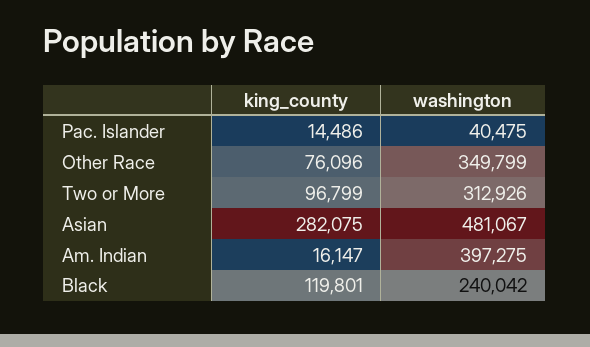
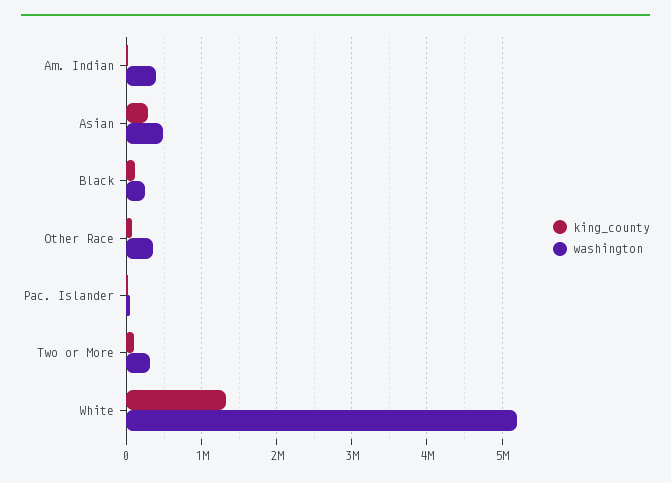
king_county, White: none -> 1300000
washington, White: none -> 5200000

